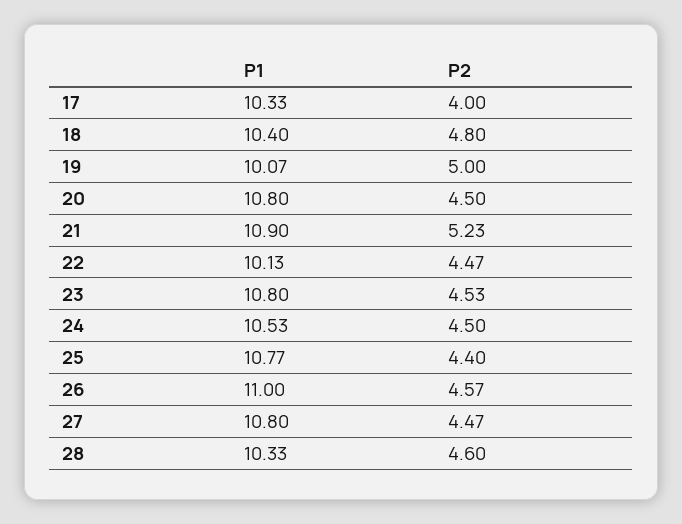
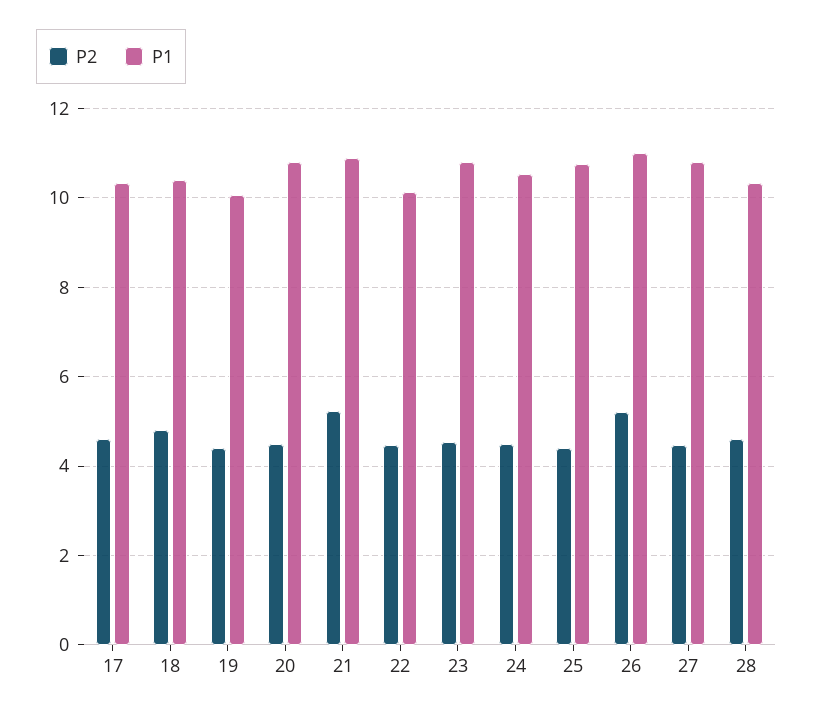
P2, 17: 4 -> 4.6
P2, 19: 5 -> 4.4
P2, 26: 4.57 -> 5.2

